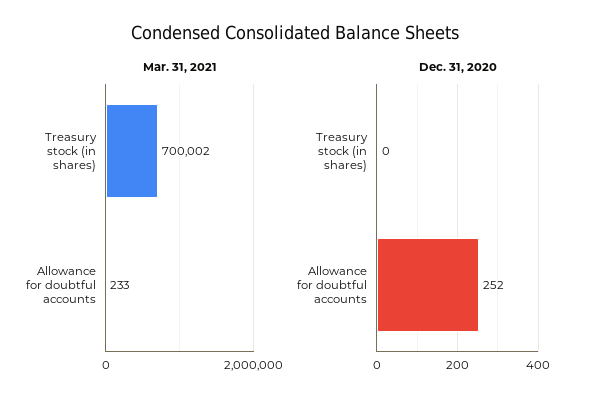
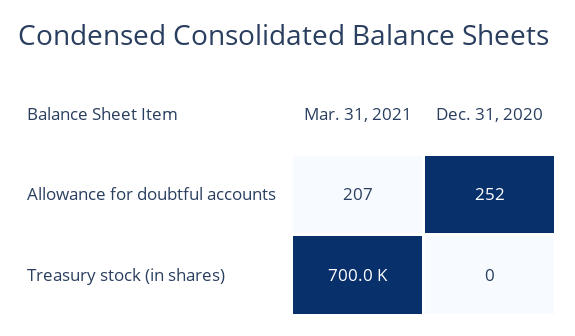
Mar. 31, 2021, Treasury stock (in shares): 700002 -> 700000
Mar. 31, 2021, Allowance for doubtful accounts: 233 -> 207

